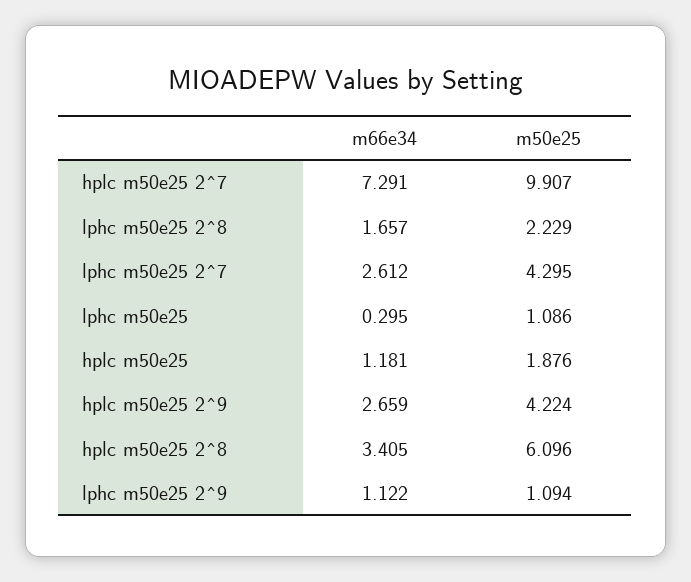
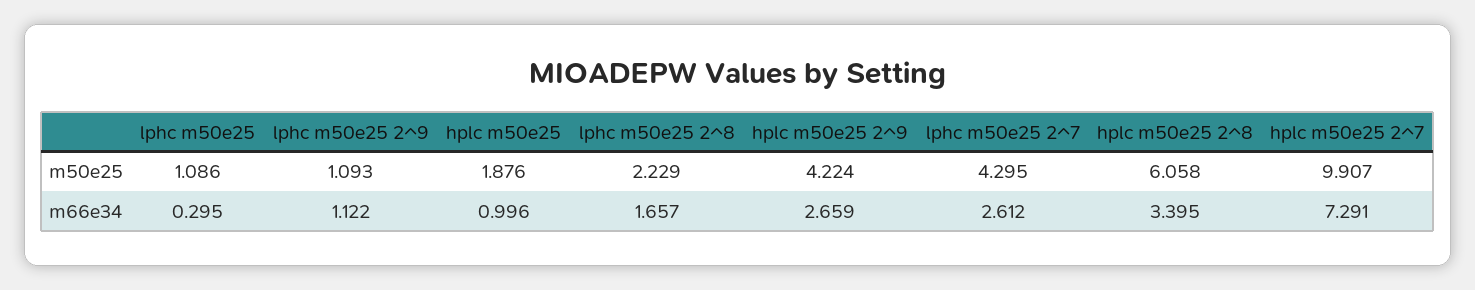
m66e34, hplc m50e25: 1.181 -> 0.996
m66e34, hplc m50e25 2^8: 3.405 -> 3.395
m50e25, hplc m50e25 2^8: 6.096 -> 6.058
m50e25, lphc m50e25 2^9: 1.094 -> 1.093

